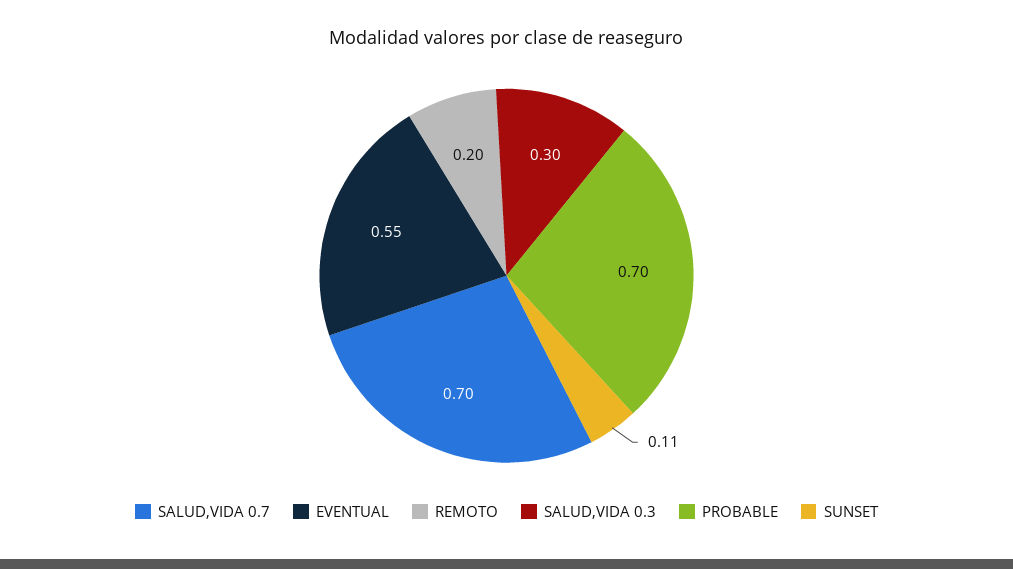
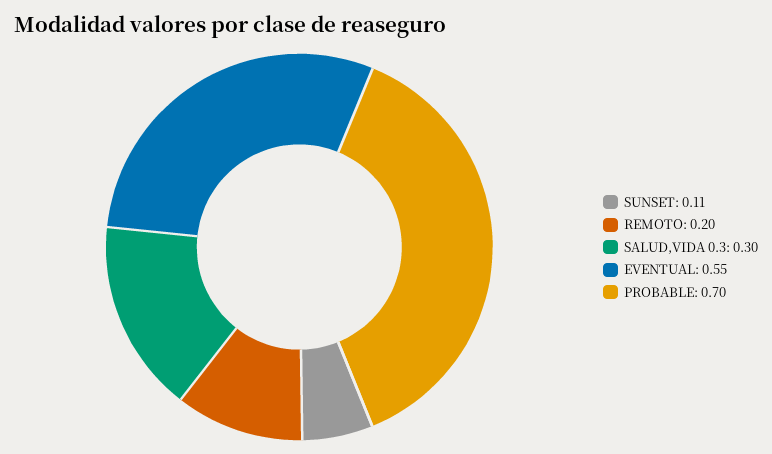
SALUD,VIDA 0.7: 0.7 -> none

